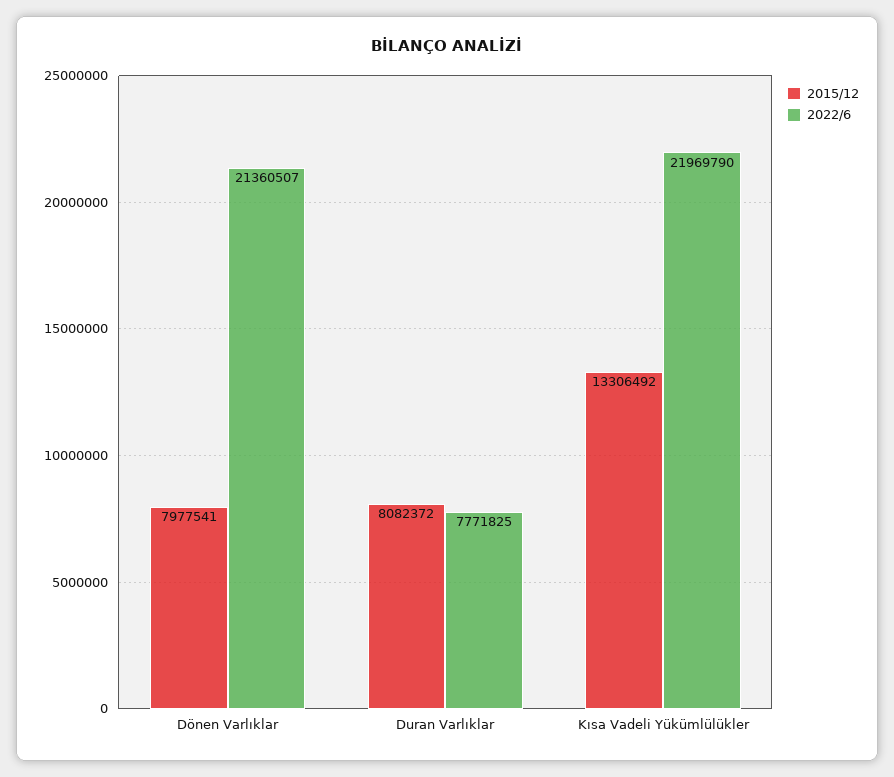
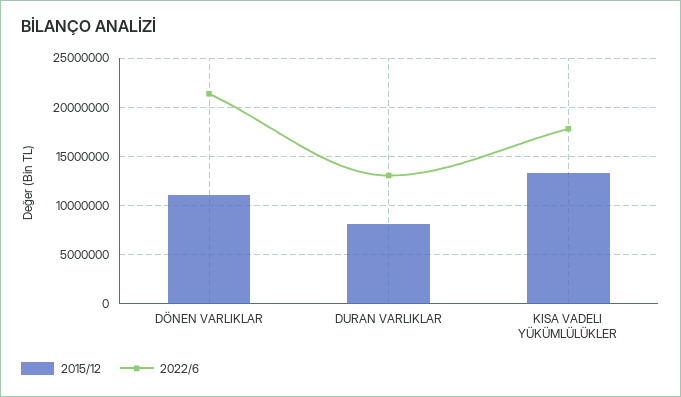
2015/12, Dönen Varlıklar: 7977541 -> 11000000
2022/6, Duran Varlıklar: 7771825 -> 13000000
2022/6, Kısa Vadeli Yükümlülükler: 21969790 -> 18000000

